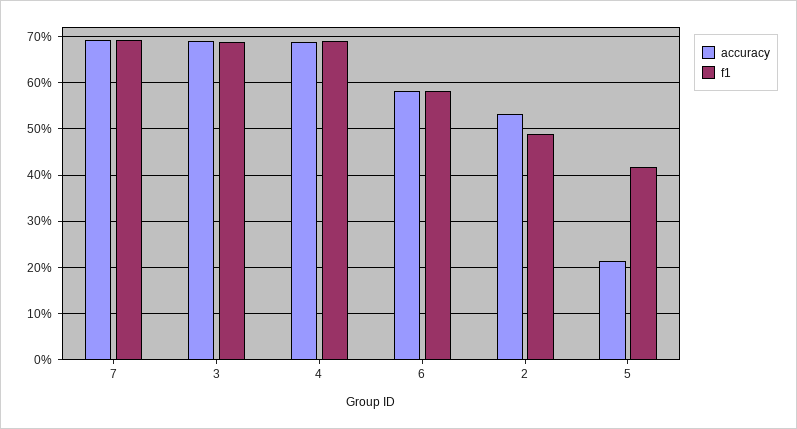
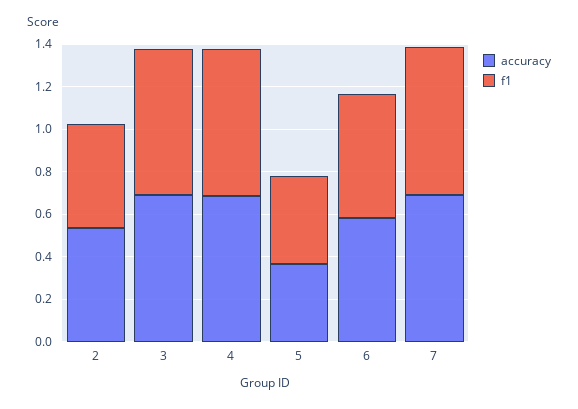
accuracy, 5: 0.22 -> 0.35

